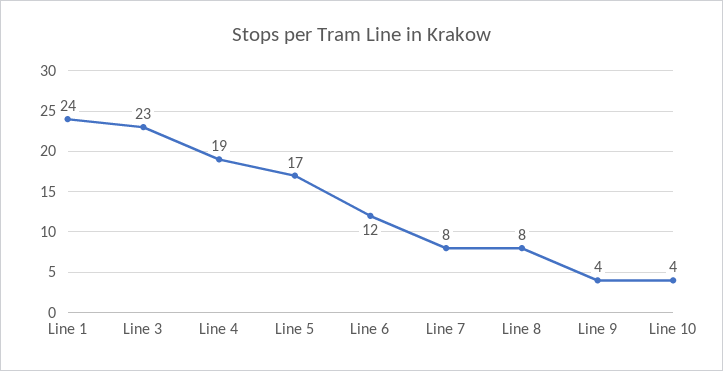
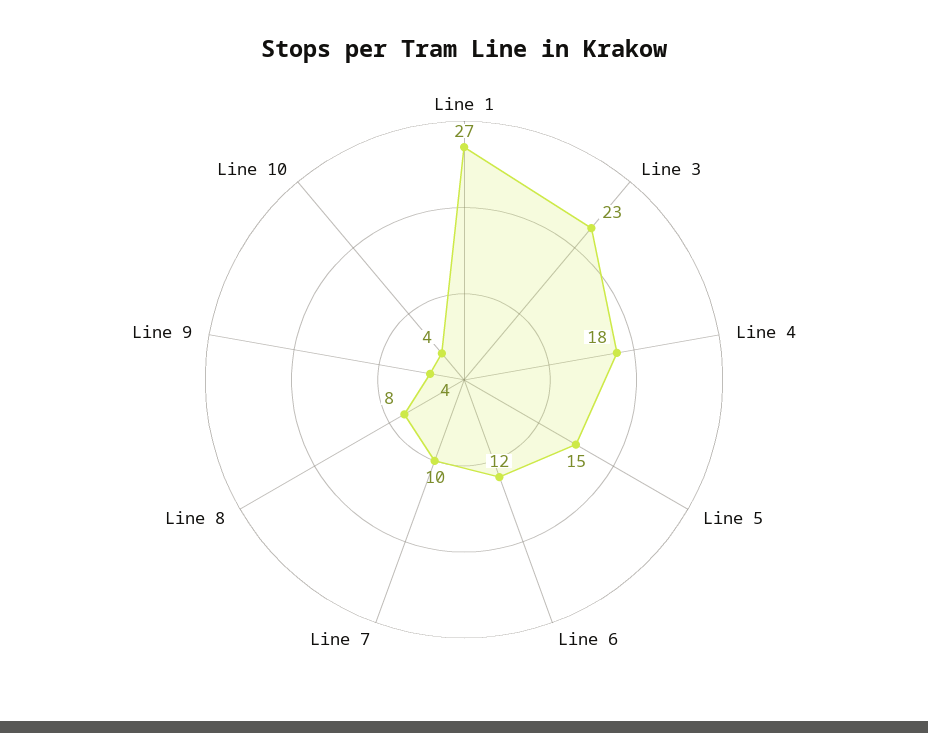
Line 1: 24 -> 27
Line 4: 19 -> 18
Line 5: 17 -> 15
Line 7: 8 -> 10

